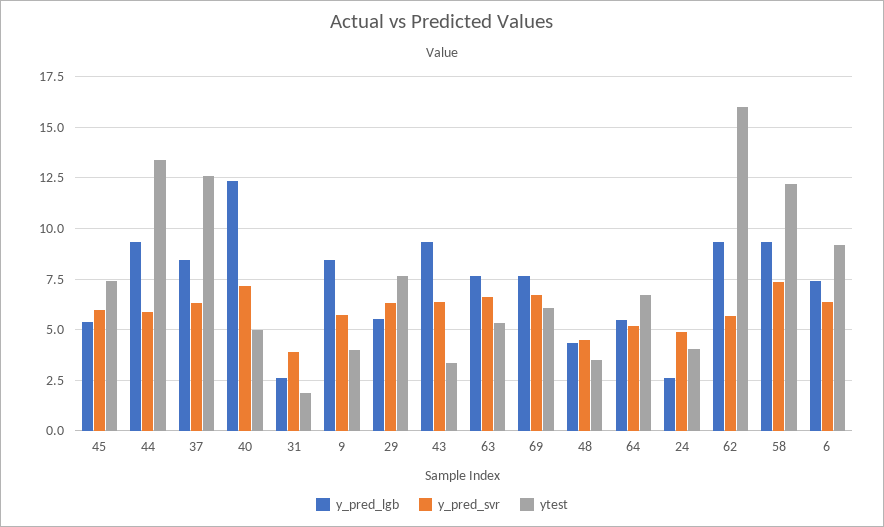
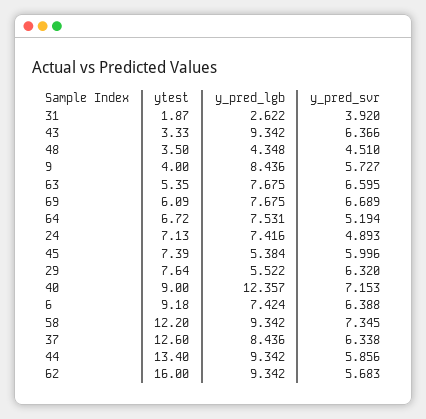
ytest, 40: 5 -> 9
y_pred_lgb, 64: 5.5 -> 7.531
y_pred_lgb, 24: 2.5 -> 7.416
ytest, 24: 4 -> 7.13

